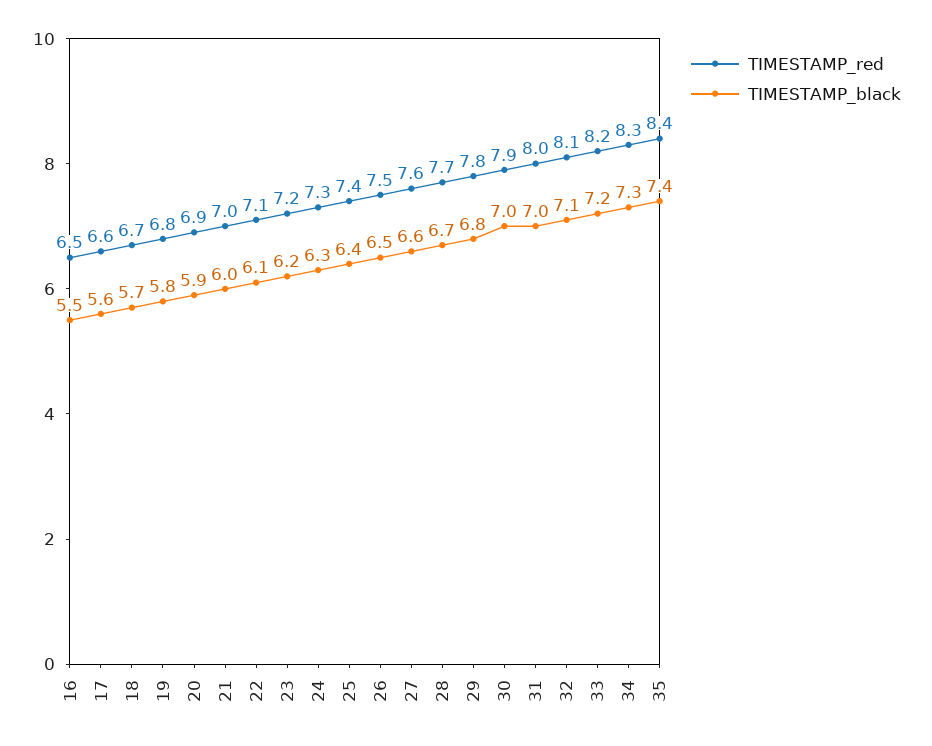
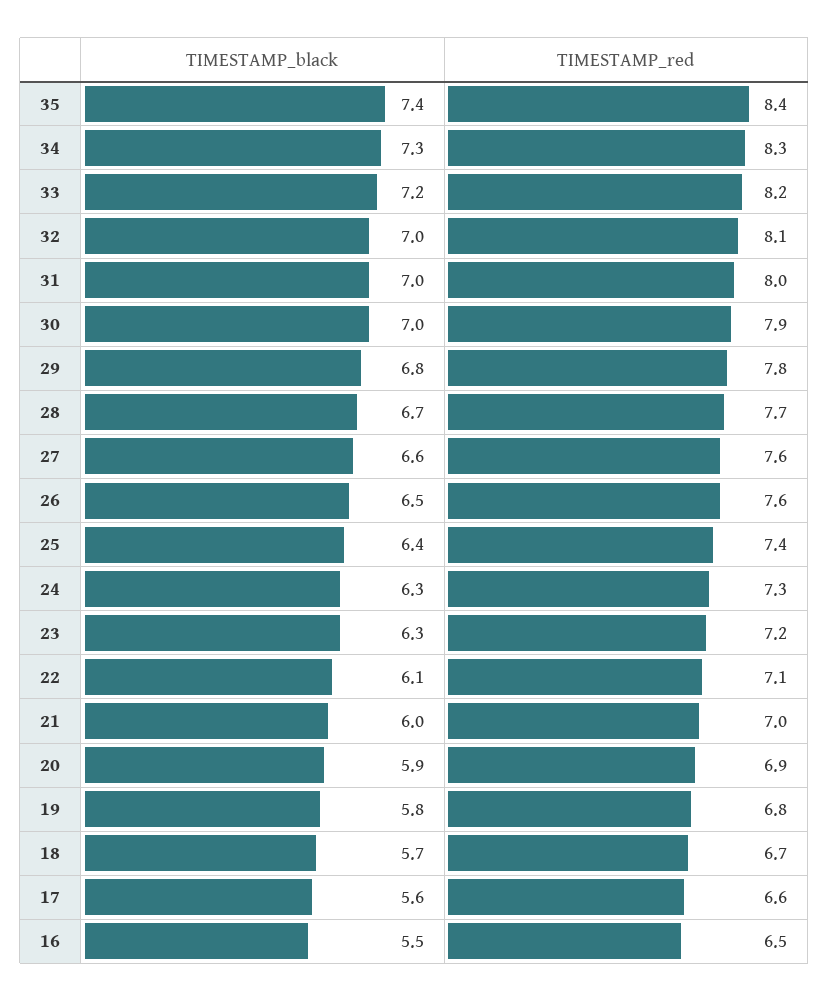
TIMESTAMP_black, 23: 6.2 -> 6.3
TIMESTAMP_red, 26: 7.5 -> 7.6
TIMESTAMP_black, 32: 7.1 -> 7

